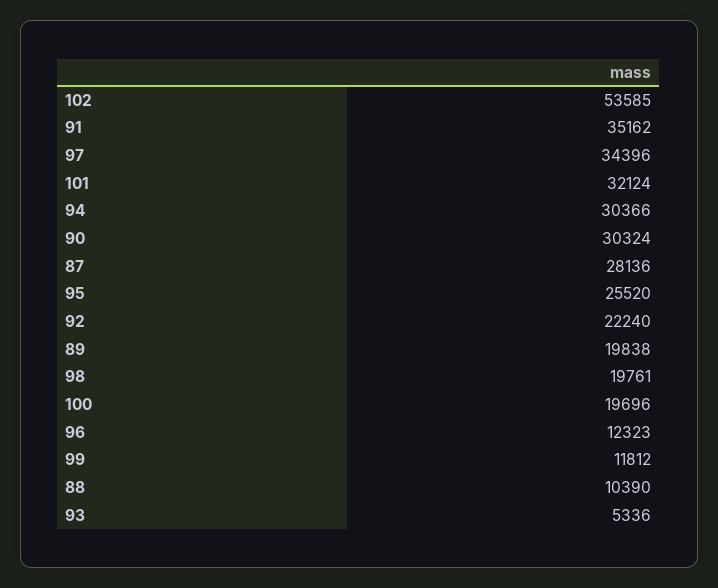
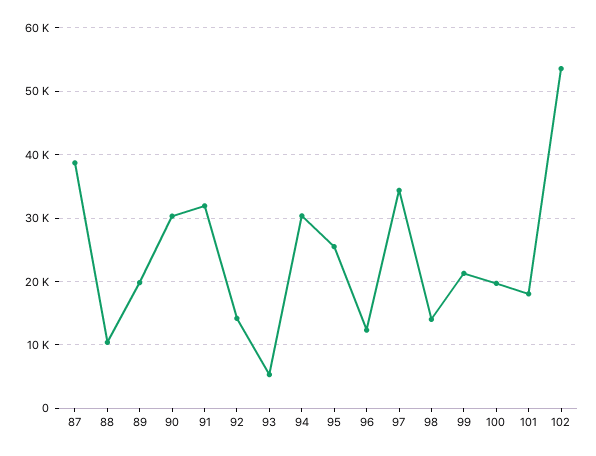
91: 35162 -> 32000
101: 32124 -> 18000
87: 28136 -> 39000
92: 22240 -> 14000
98: 19761 -> 14000
99: 11812 -> 21000

